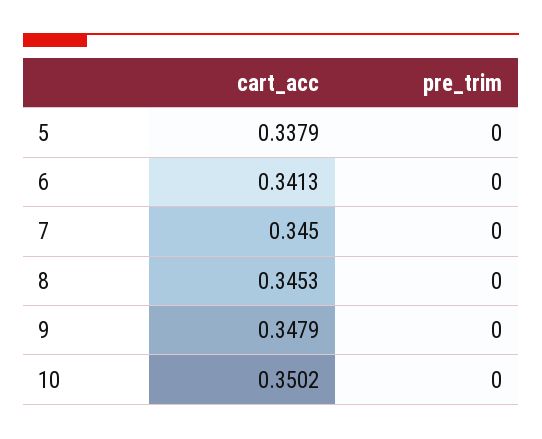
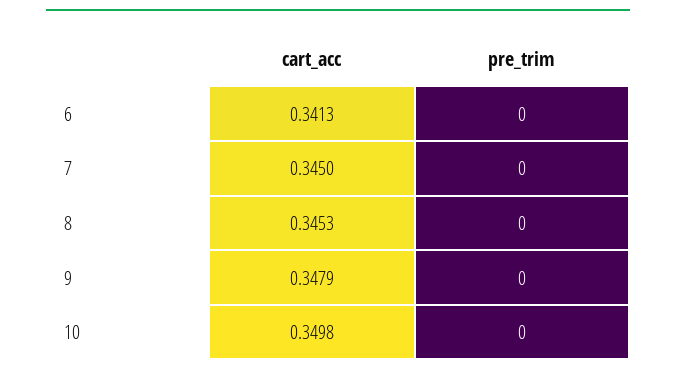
cart_acc, 5: 0.3379 -> none
pre_trim, 5: 0 -> none
cart_acc, 10: 0.3502 -> 0.3498

